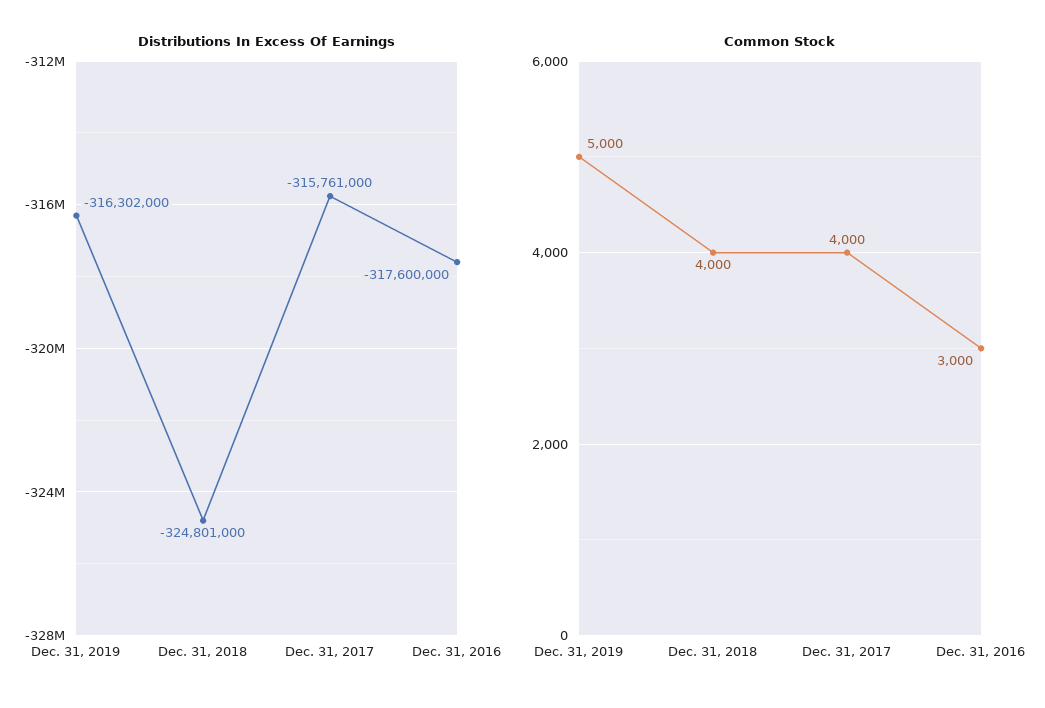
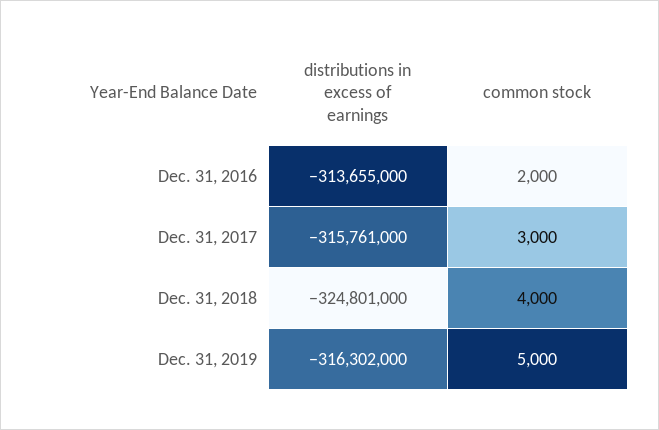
Distributions In Excess Of Earnings, Dec. 31, 2016: -317600000 -> -313655000
Common Stock, Dec. 31, 2017: 4000 -> 3000
Common Stock, Dec. 31, 2016: 3000 -> 2000

